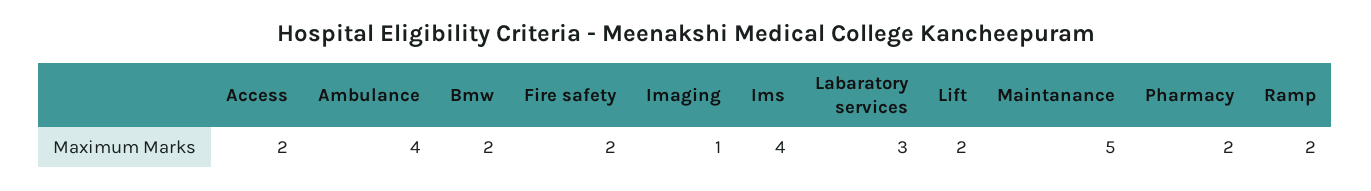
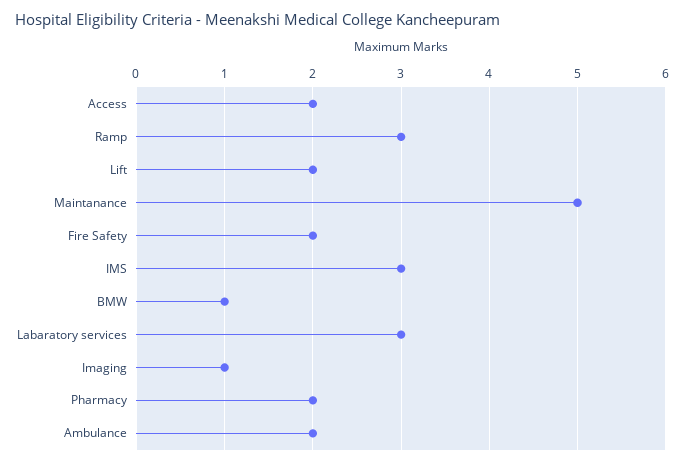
Ambulance: 4 -> 2
Bmw: 2 -> 1
Ims: 4 -> 3
Ramp: 2 -> 3

